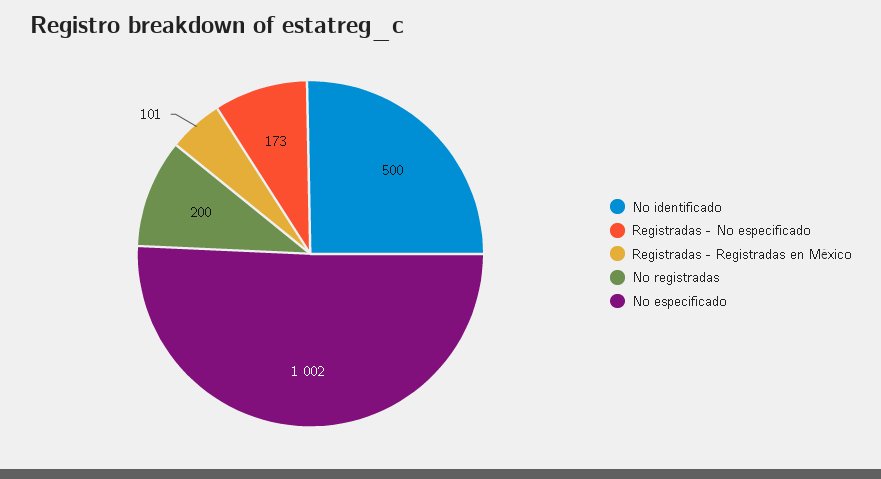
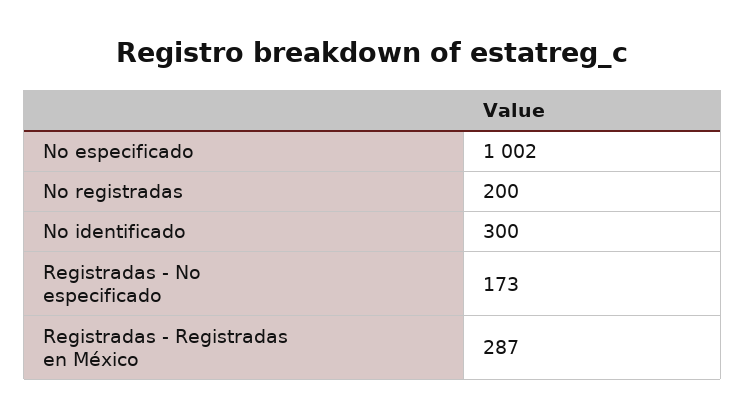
No identificado: 500 -> 300
Registradas - Registradas en México: 101 -> 287

